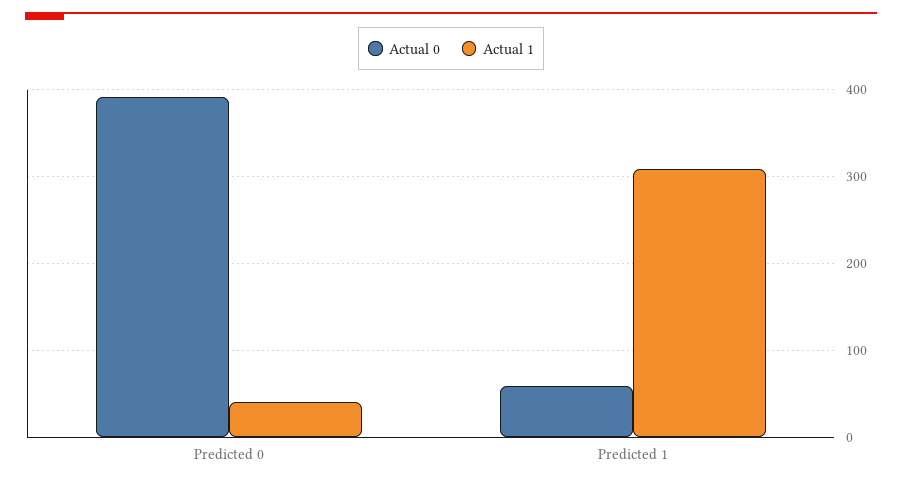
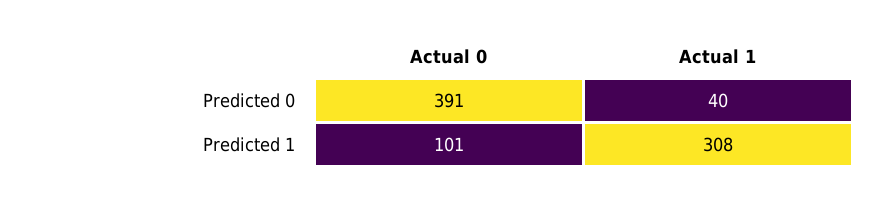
Actual 0, Predicted 1: 60 -> 101

